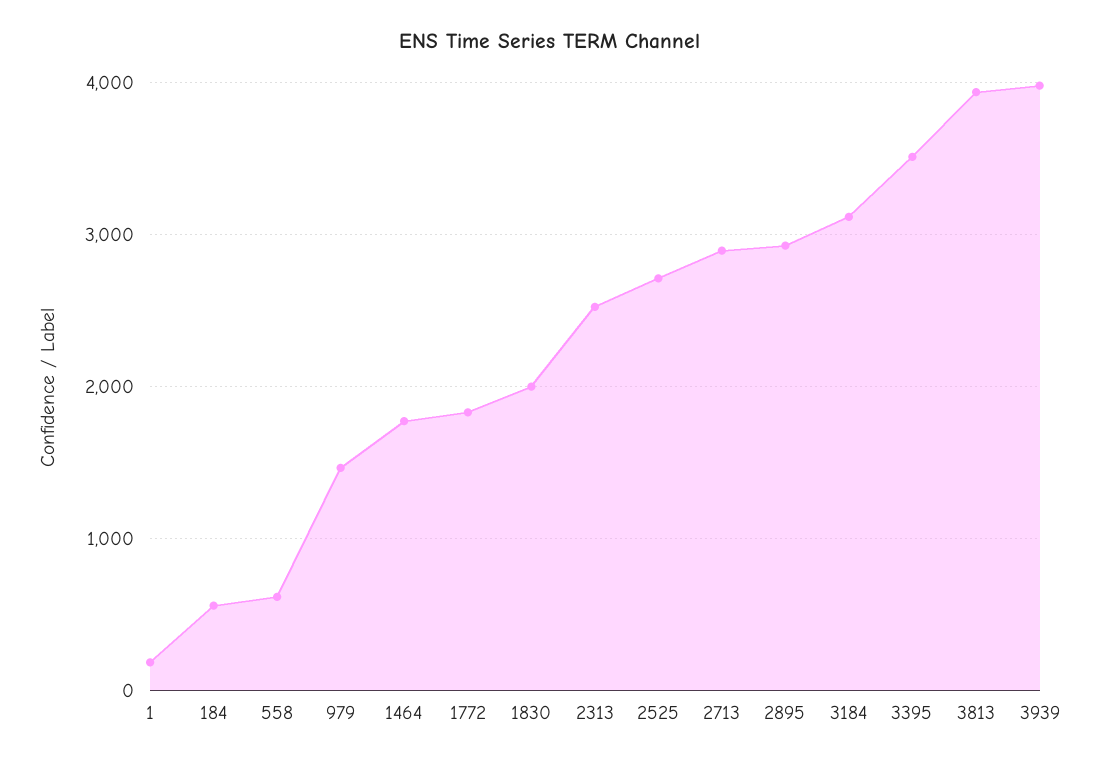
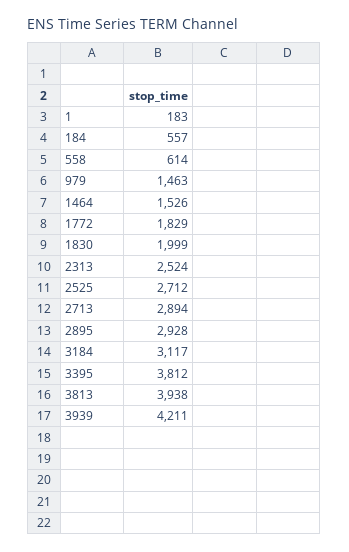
1464: 1800 -> 1526
3395: 3500 -> 3812
3939: 4000 -> 4211

